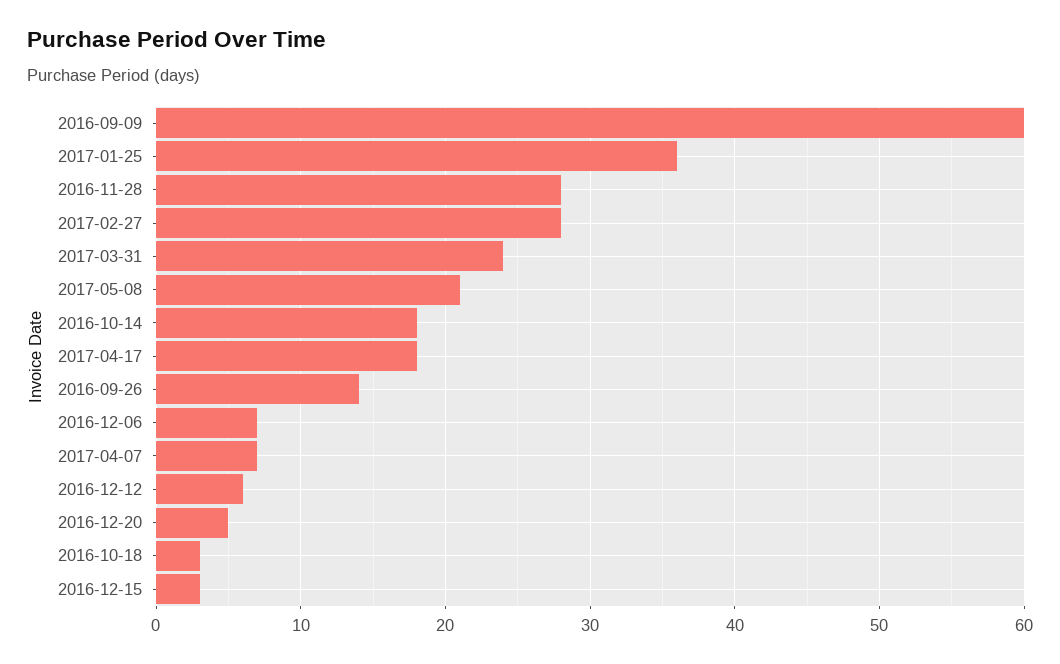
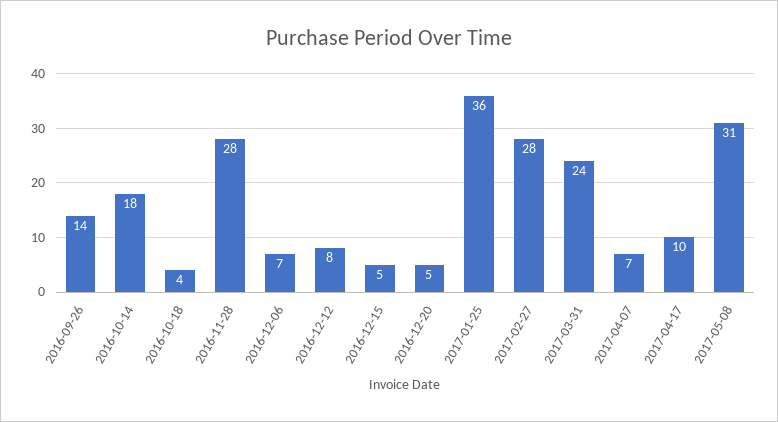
2016-09-09: 60 -> none
2017-05-08: 21 -> 31
2017-04-17: 18 -> 10
2016-12-12: 6 -> 8
2016-10-18: 3 -> 4
2016-12-15: 3 -> 5

